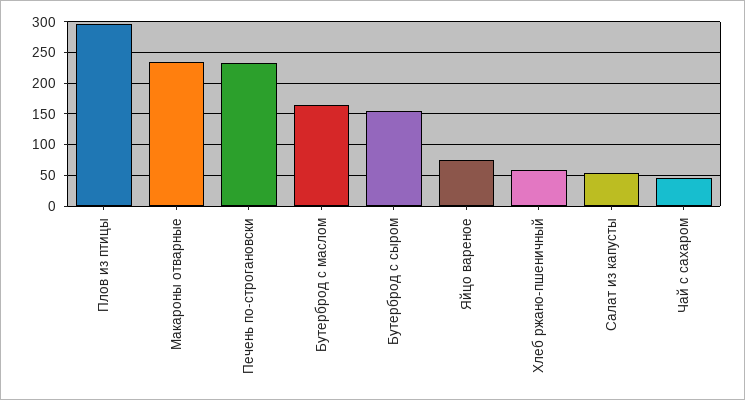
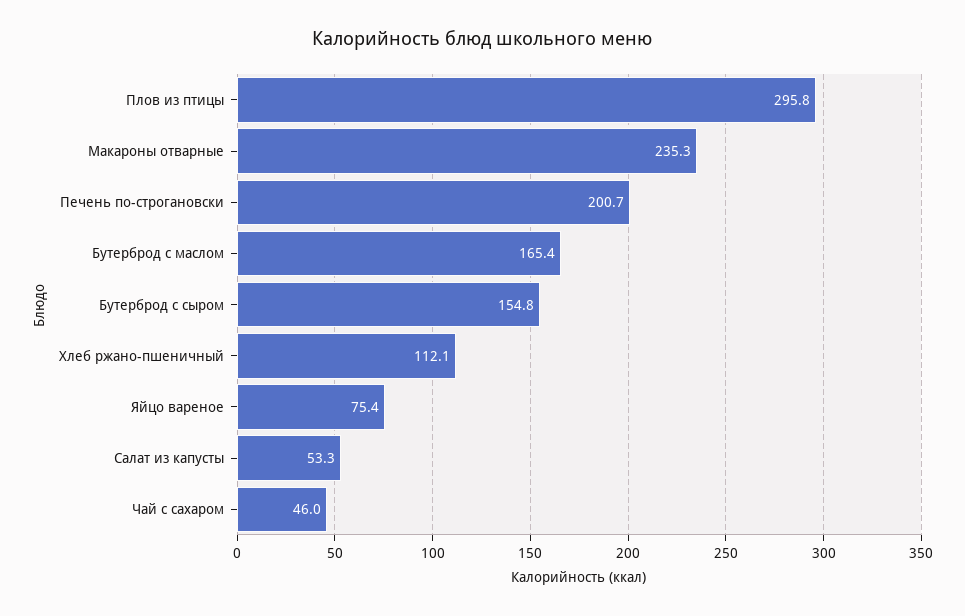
Печень по-строгановски: 230 -> 200.7
Хлеб ржано-пшеничный: 60 -> 112.1

